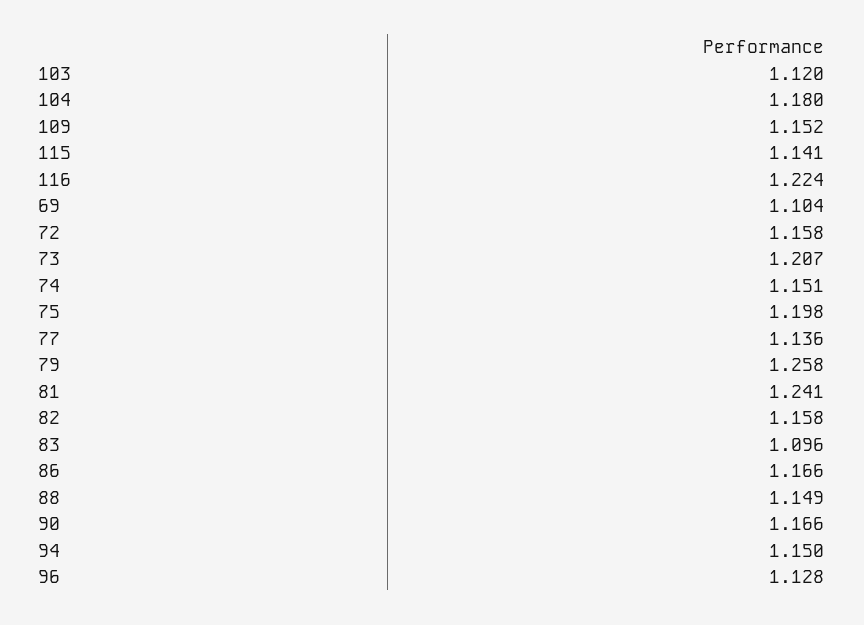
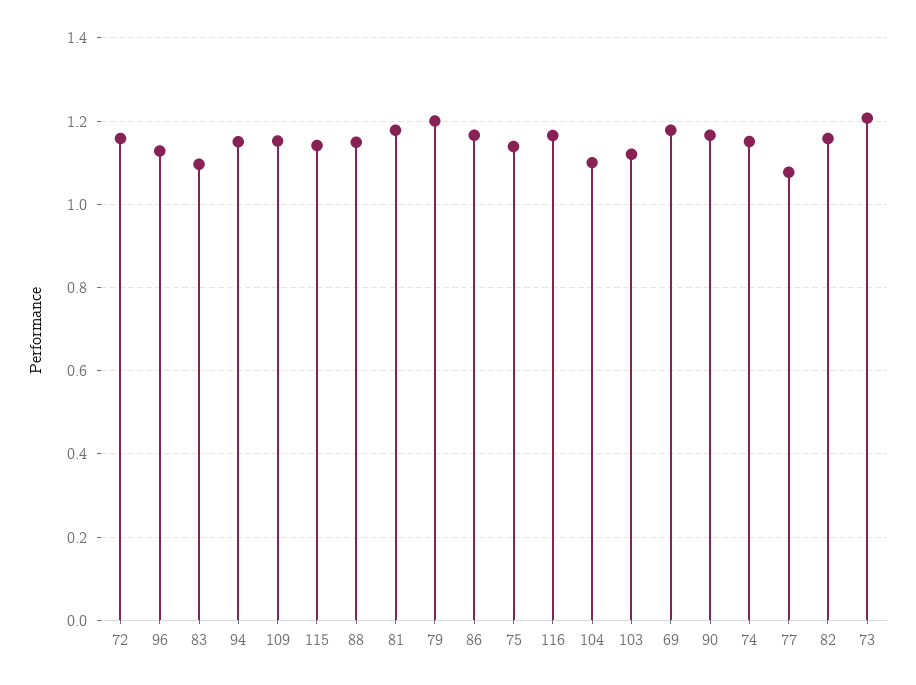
104: 1.18 -> 1.1
116: 1.224 -> 1.16
69: 1.104 -> 1.18
75: 1.198 -> 1.14
77: 1.136 -> 1.08
79: 1.258 -> 1.2
81: 1.241 -> 1.18

